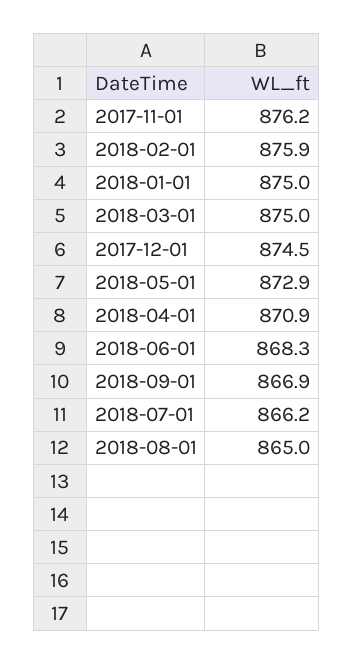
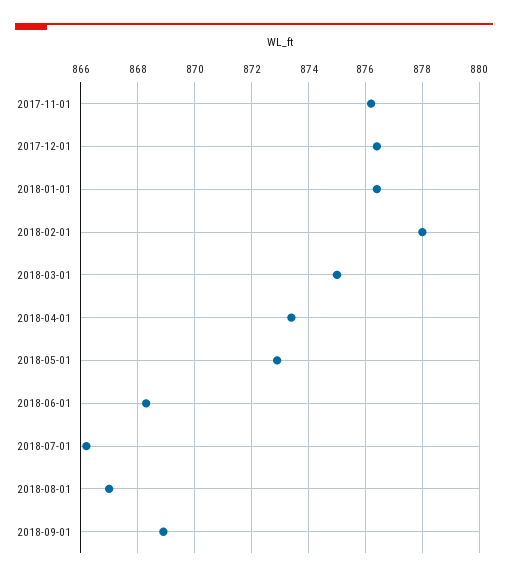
2018-02-01: 875.9 -> 878
2018-01-01: 875 -> 876.5
2017-12-01: 874.5 -> 876.5
2018-04-01: 870.9 -> 873.5
2018-09-01: 866.9 -> 869
2018-08-01: 865 -> 867

